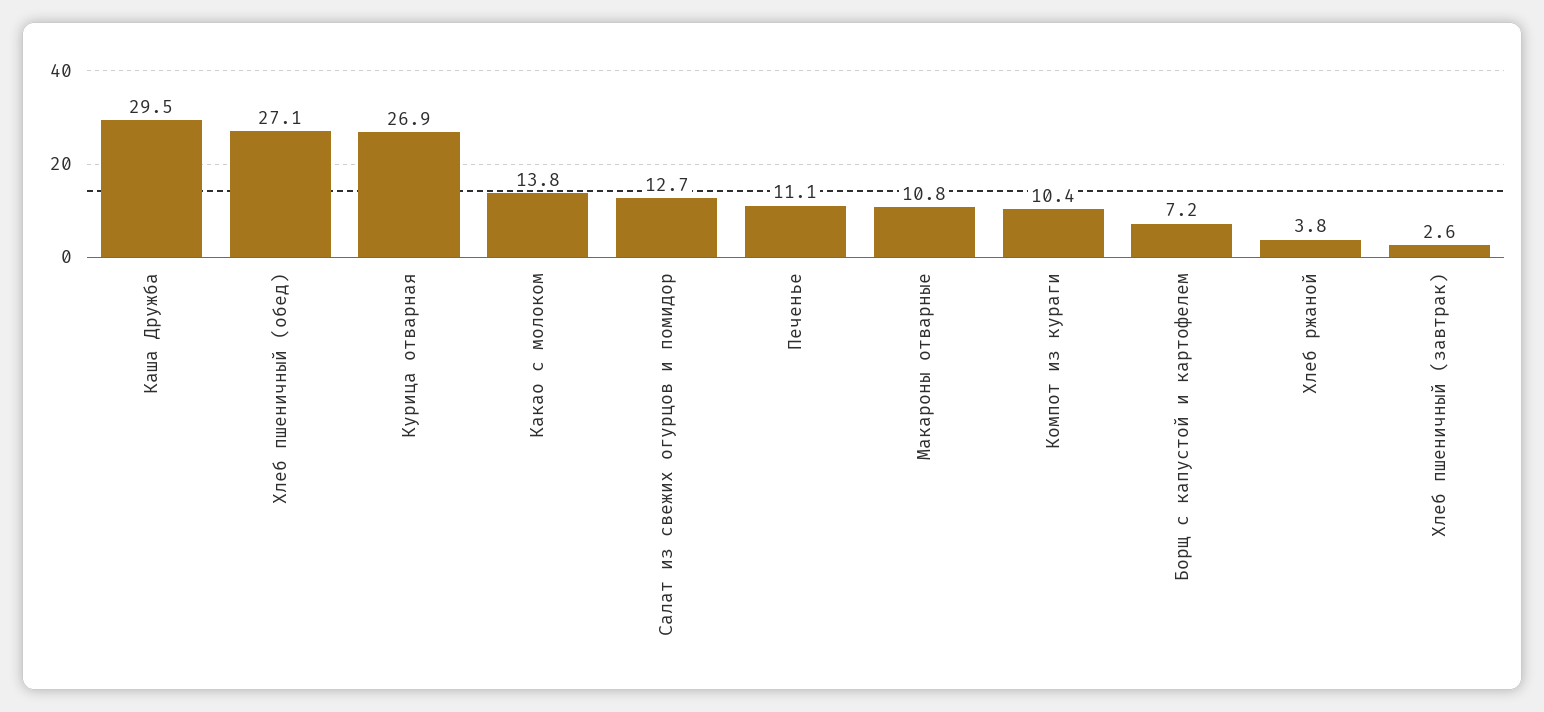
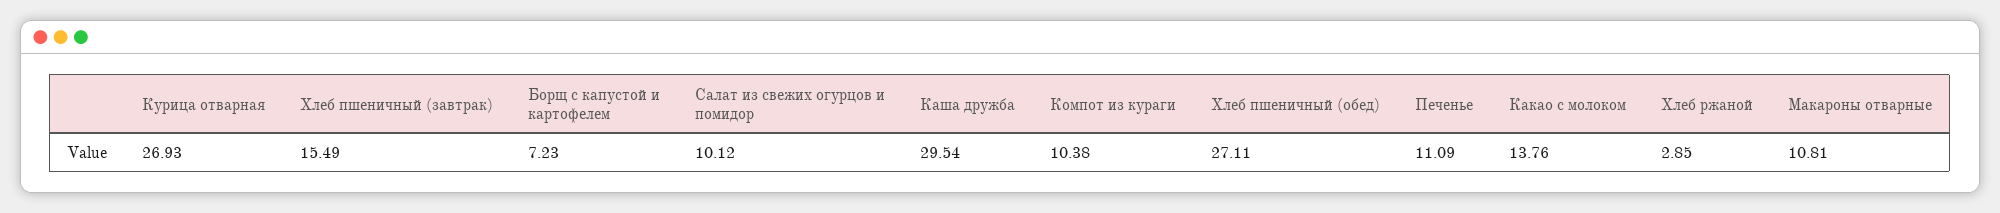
Салат из свежих огурцов и помидор: 12.7 -> 10.12
Хлеб ржаной: 3.8 -> 2.85
Хлеб пшеничный (завтрак): 2.6 -> 15.49

